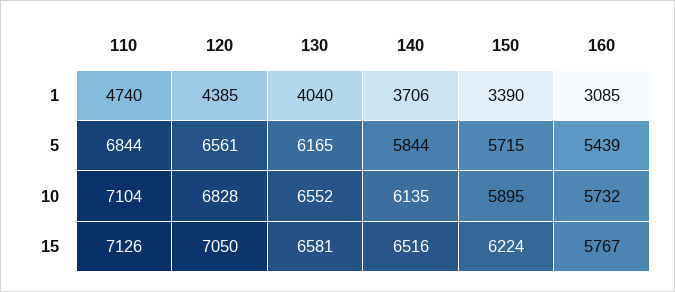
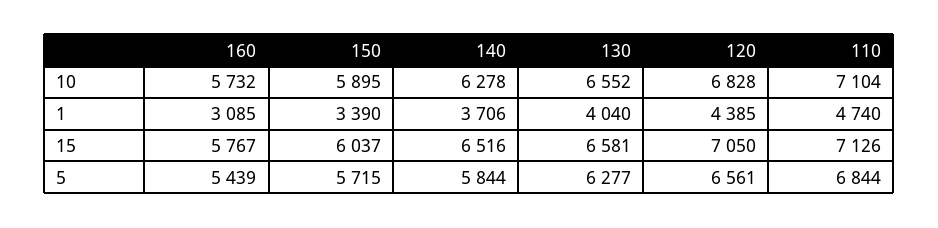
130, 5: 6165 -> 6277
140, 10: 6135 -> 6278
150, 15: 6224 -> 6037

